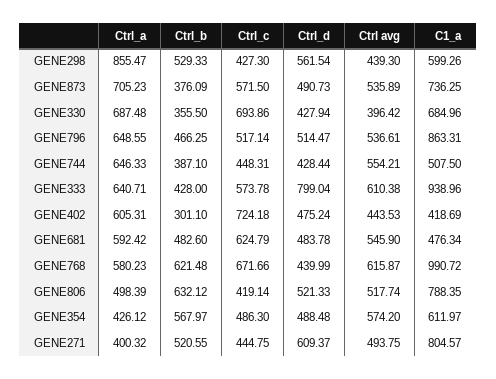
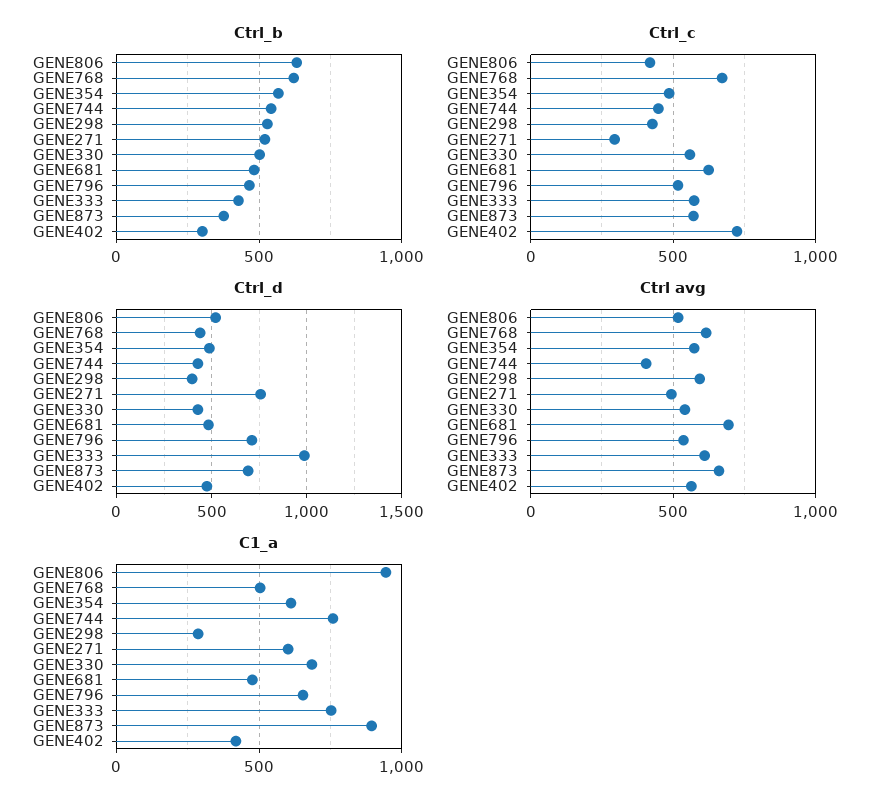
Ctrl_a, GENE298: 855.47 -> none
Ctrl_d, GENE298: 561.54 -> 400
Ctrl avg, GENE298: 439.3 -> 600
C1_a, GENE298: 599.26 -> 300
Ctrl_a, GENE873: 705.23 -> none
Ctrl_d, GENE873: 490.73 -> 700
Ctrl avg, GENE873: 535.89 -> 650
C1_a, GENE873: 736.25 -> 900
Ctrl_a, GENE330: 687.48 -> none
Ctrl_b, GENE330: 355.5 -> 500
Ctrl_c, GENE330: 693.86 -> 550
Ctrl avg, GENE330: 396.42 -> 550
Ctrl_a, GENE796: 648.55 -> none
Ctrl_d, GENE796: 514.47 -> 700
C1_a, GENE796: 863.31 -> 650
Ctrl_a, GENE744: 646.33 -> none
Ctrl_b, GENE744: 387.1 -> 550
Ctrl avg, GENE744: 554.21 -> 400
C1_a, GENE744: 507.5 -> 750
Ctrl_a, GENE333: 640.71 -> none
Ctrl_d, GENE333: 799.04 -> 1000
C1_a, GENE333: 938.96 -> 750
Ctrl_a, GENE402: 605.31 -> none
Ctrl avg, GENE402: 443.53 -> 550
Ctrl_a, GENE681: 592.42 -> none
Ctrl avg, GENE681: 545.9 -> 700
Ctrl_a, GENE768: 580.23 -> none
C1_a, GENE768: 990.72 -> 500
Ctrl_a, GENE806: 498.39 -> none
C1_a, GENE806: 788.35 -> 950
Ctrl_a, GENE354: 426.12 -> none
Ctrl_a, GENE271: 400.32 -> none
Ctrl_c, GENE271: 444.75 -> 300
Ctrl_d, GENE271: 609.37 -> 750
C1_a, GENE271: 804.57 -> 600

